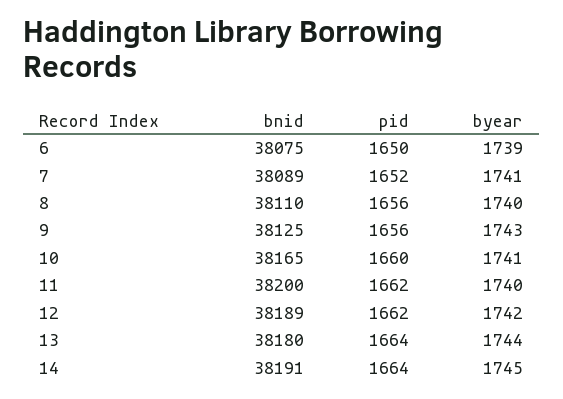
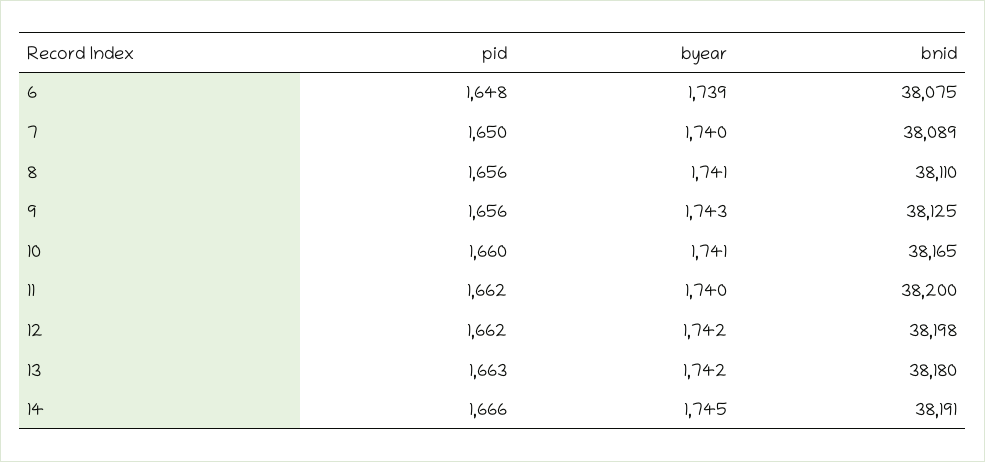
pid, 6: 1650 -> 1648
pid, 7: 1652 -> 1650
byear, 7: 1741 -> 1740
byear, 8: 1740 -> 1741
bnid, 12: 38189 -> 38198
pid, 13: 1664 -> 1663
byear, 13: 1744 -> 1742
pid, 14: 1664 -> 1666

